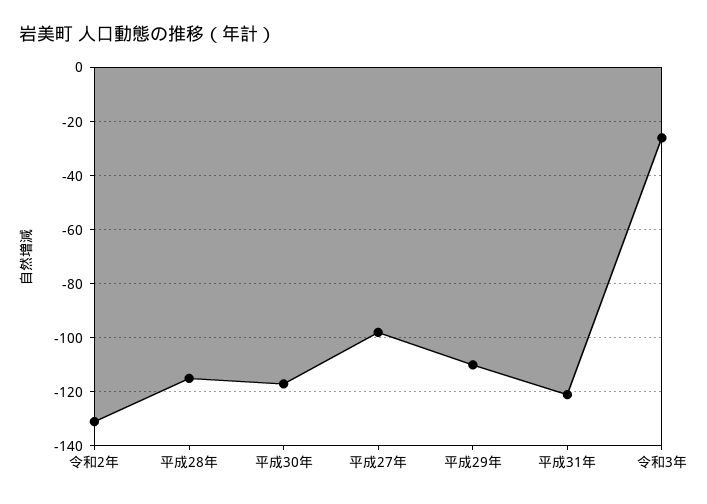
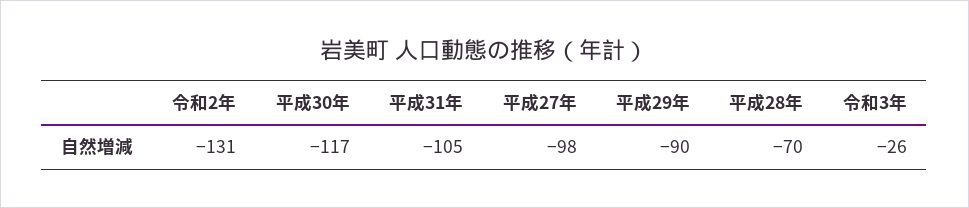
平成28年: -115 -> -70
平成29年: -110 -> -90
平成31年: -120 -> -105

